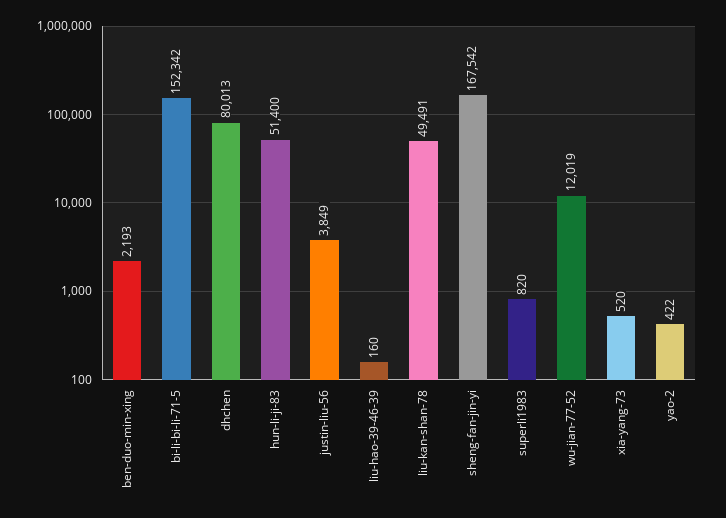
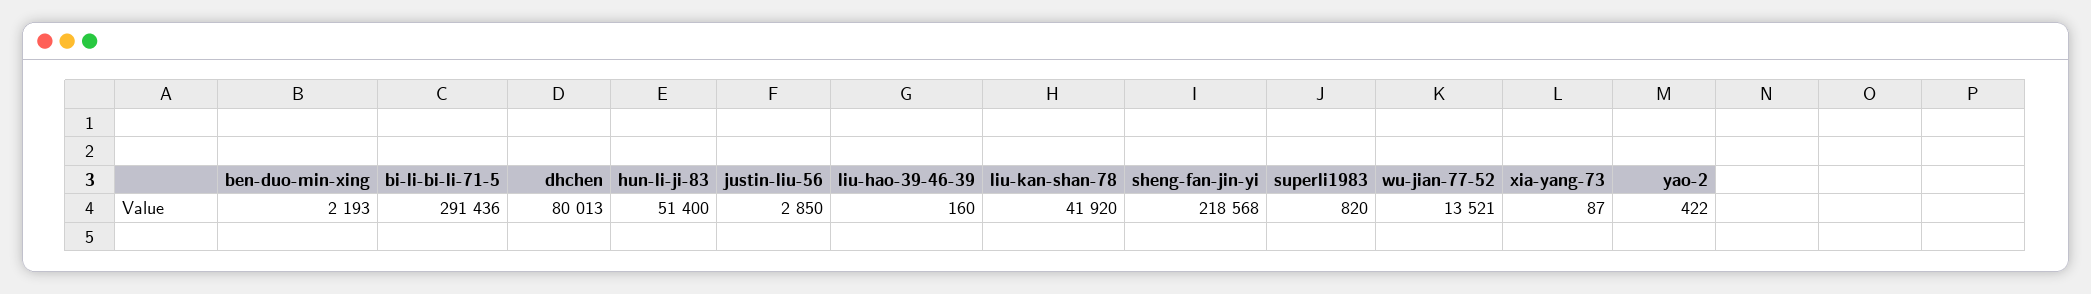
bi-li-bi-li-71-5: 152342 -> 291436
justin-liu-56: 3849 -> 2850
liu-kan-shan-78: 49491 -> 41920
sheng-fan-jin-yi: 167542 -> 218568
wu-jian-77-52: 12019 -> 13521
xia-yang-73: 520 -> 87

